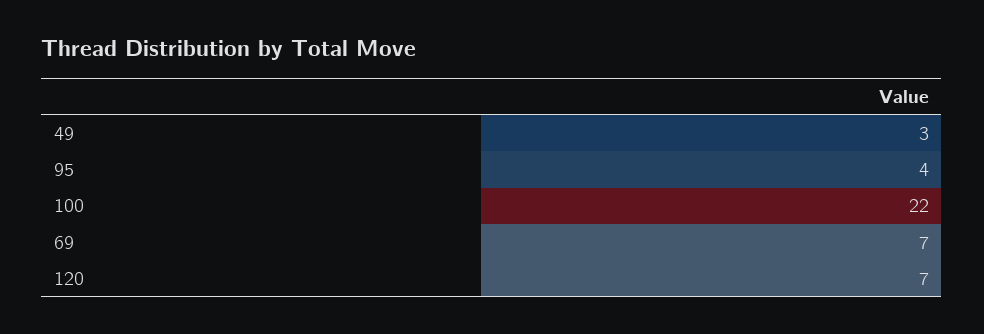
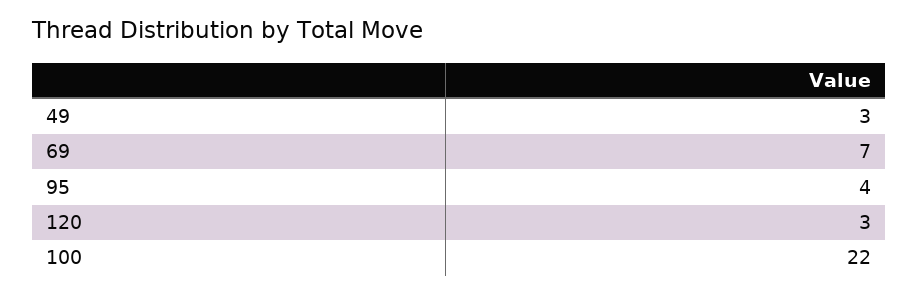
120: 7 -> 3

